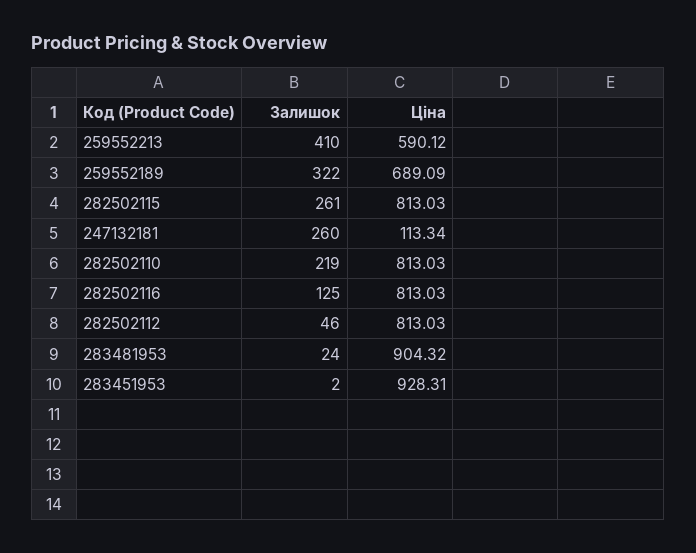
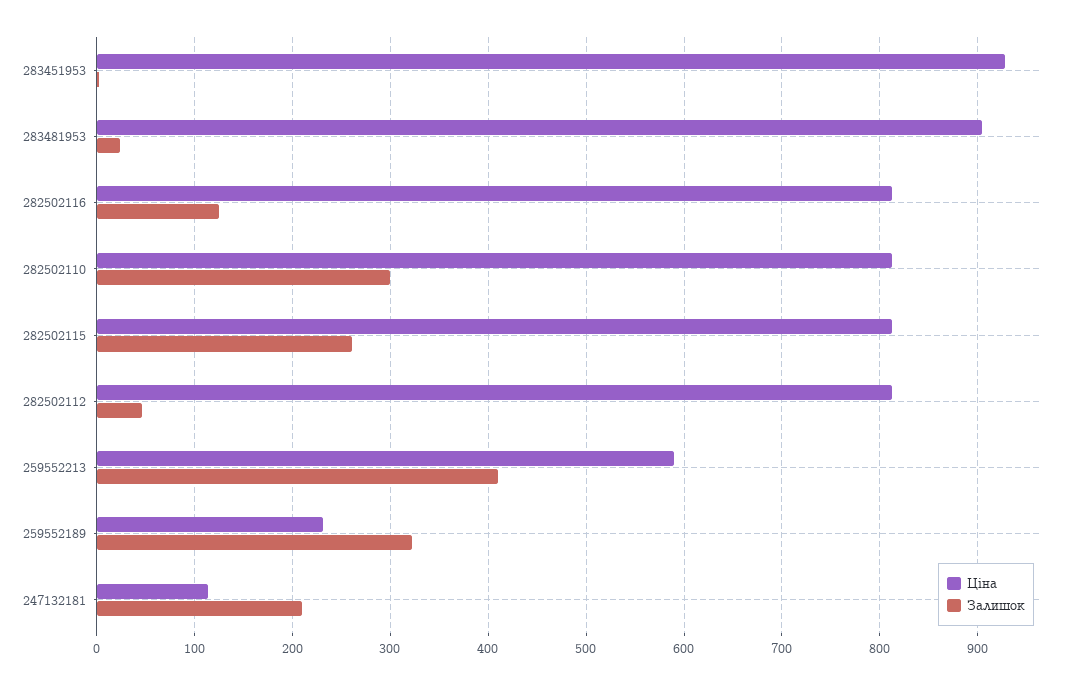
Ціна, 259552189: 689.09 -> 230
Залишок, 247132181: 260 -> 210
Залишок, 282502110: 219 -> 300

